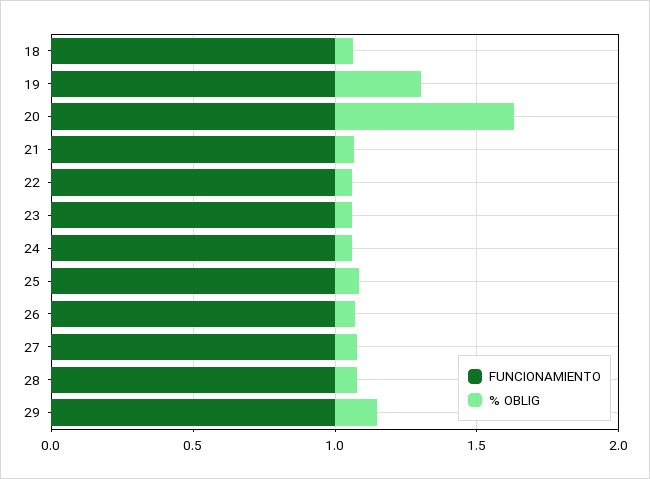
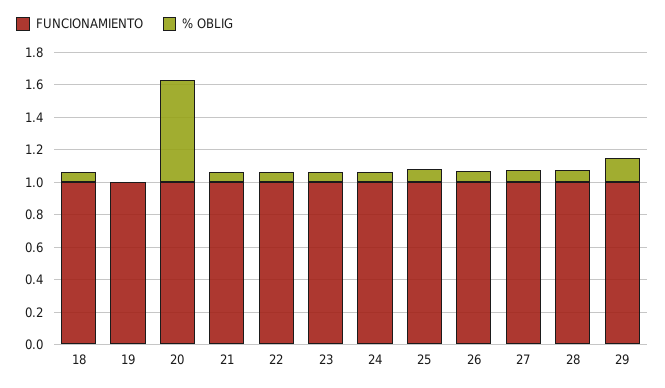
% OBLIG, 19: 0.3 -> 0

